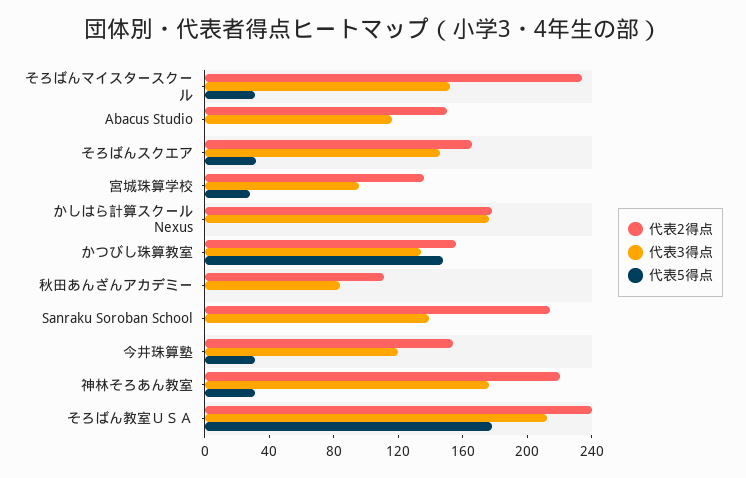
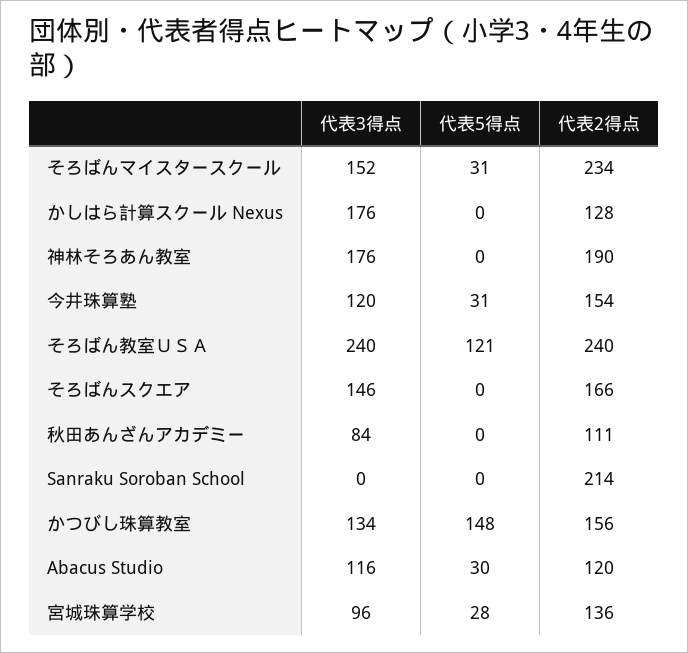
代表2得点, Abacus Studio: 150 -> 120
代表5得点, Abacus Studio: 0 -> 30
代表5得点, そろばんスクエア: 30 -> 0
代表2得点, かしはら計算スクール Nexus: 180 -> 128
代表3得点, Sanraku Soroban School: 140 -> 0
代表2得点, 神林そろあん教室: 220 -> 190
代表5得点, 神林そろあん教室: 30 -> 0
代表3得点, そろばん教室ＵＳＡ: 210 -> 240
代表5得点, そろばん教室ＵＳＡ: 180 -> 121

